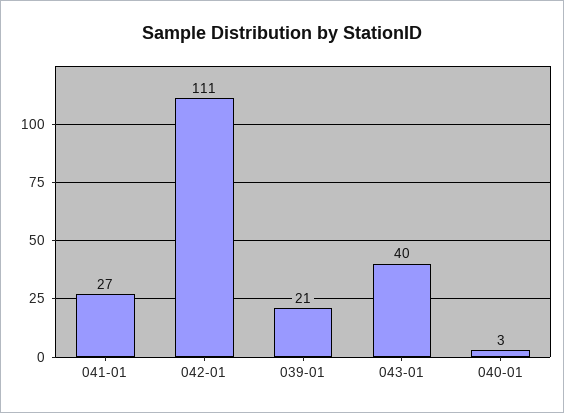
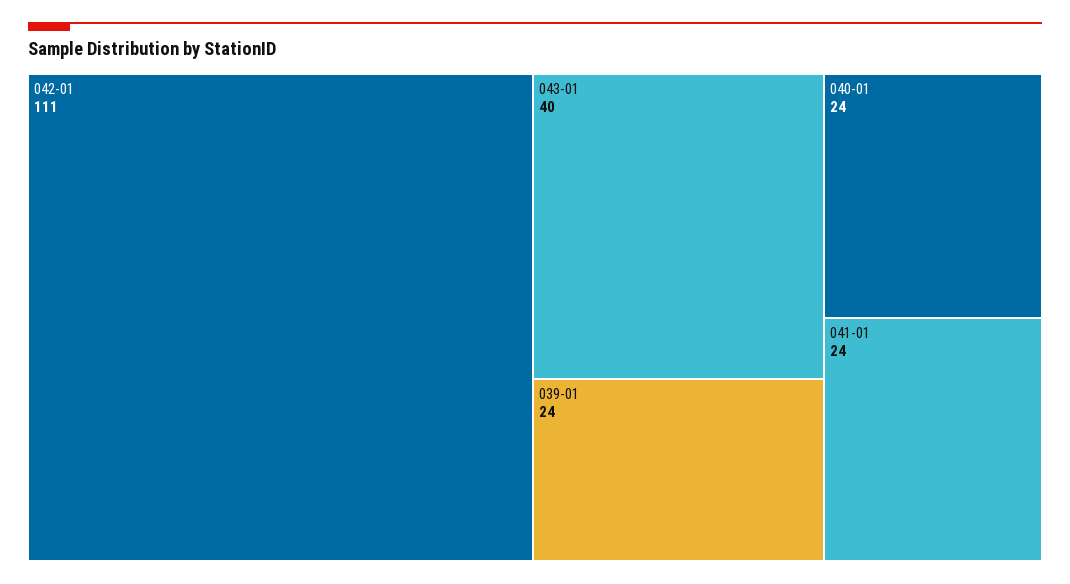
041-01: 27 -> 24
039-01: 21 -> 24
040-01: 3 -> 24

